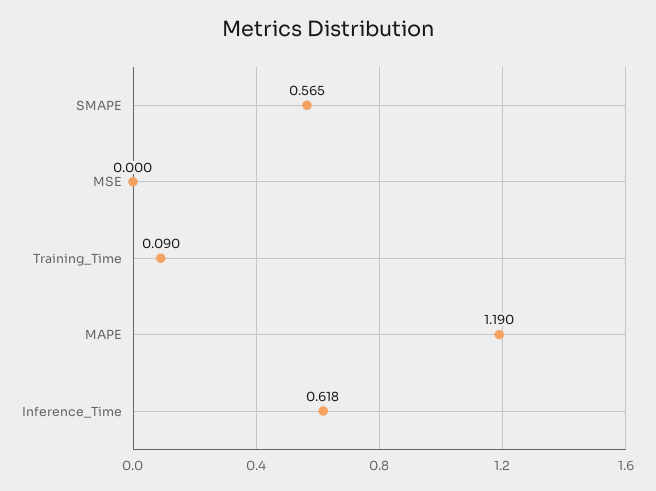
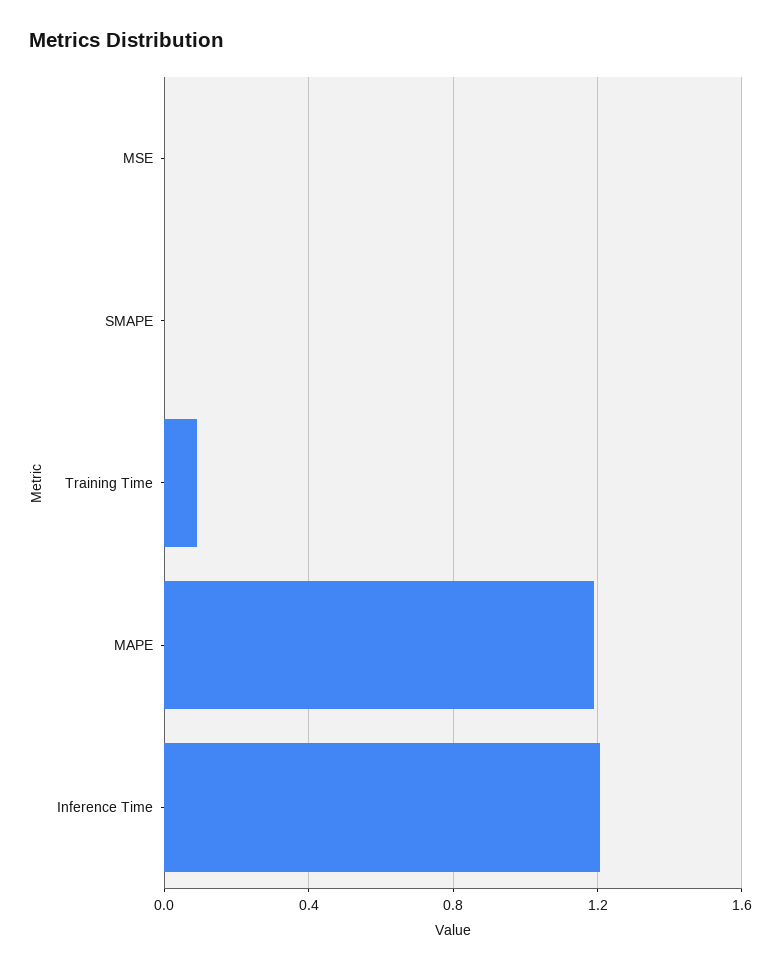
SMAPE: 0.565 -> 0
Inference_Time: 0.618 -> 1.2

